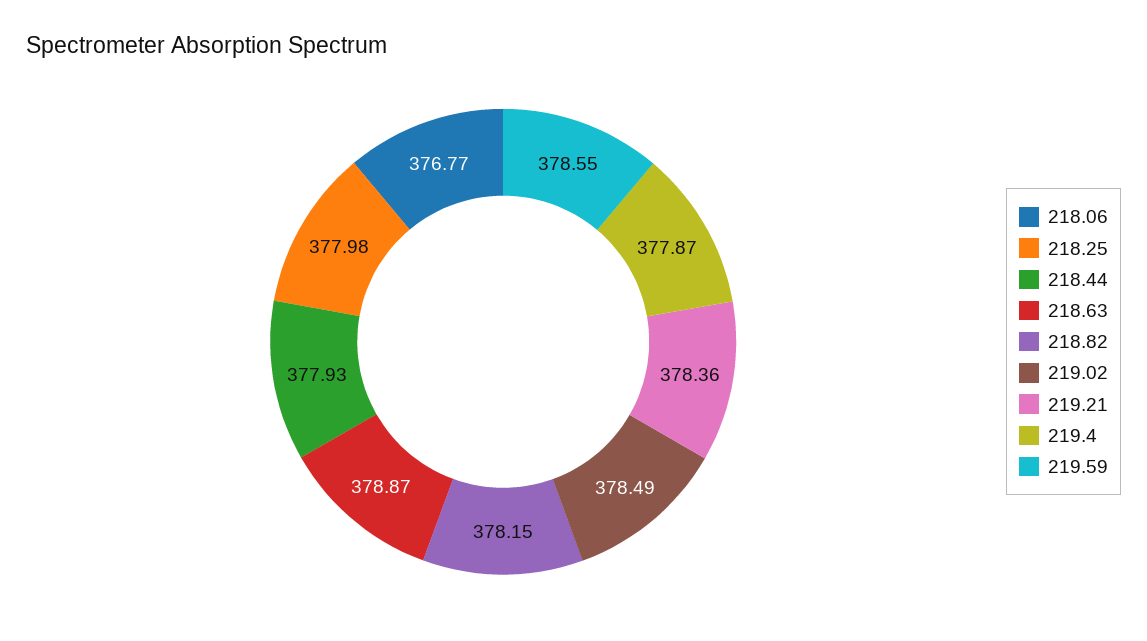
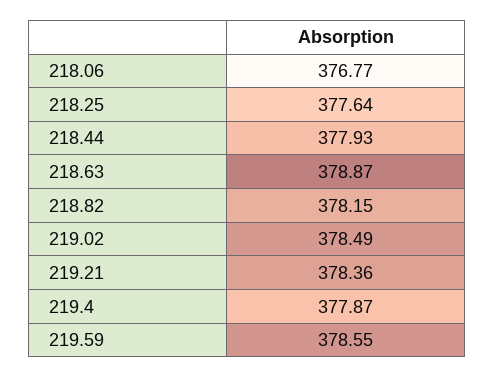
218.25: 377.98 -> 377.64

